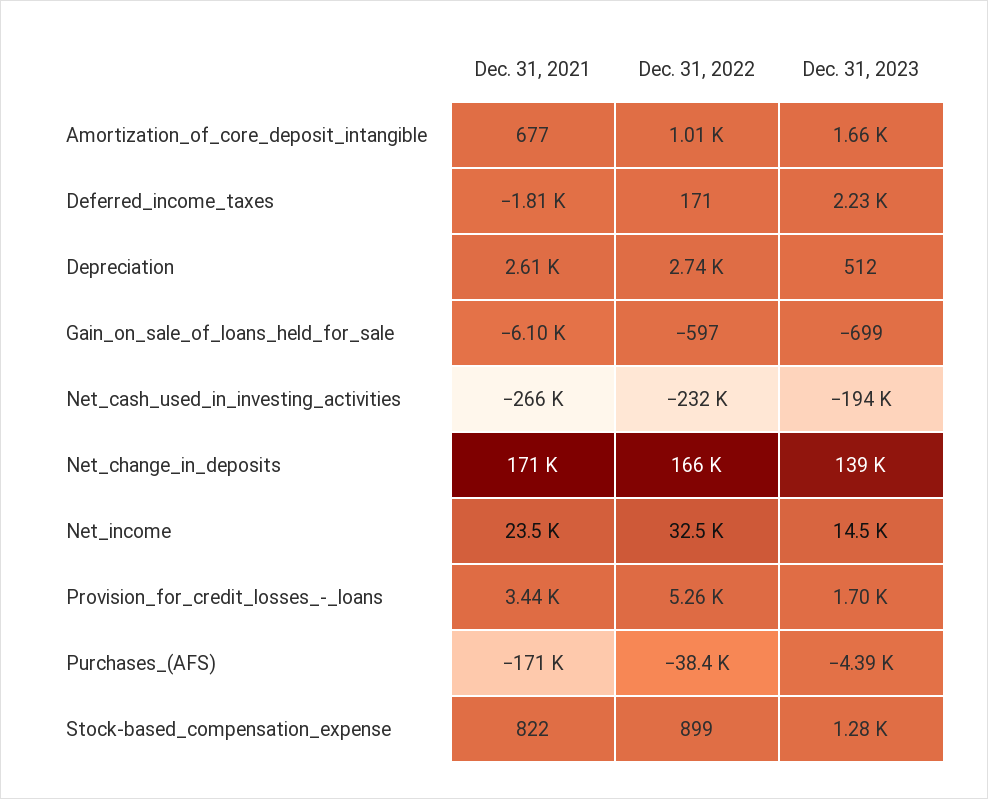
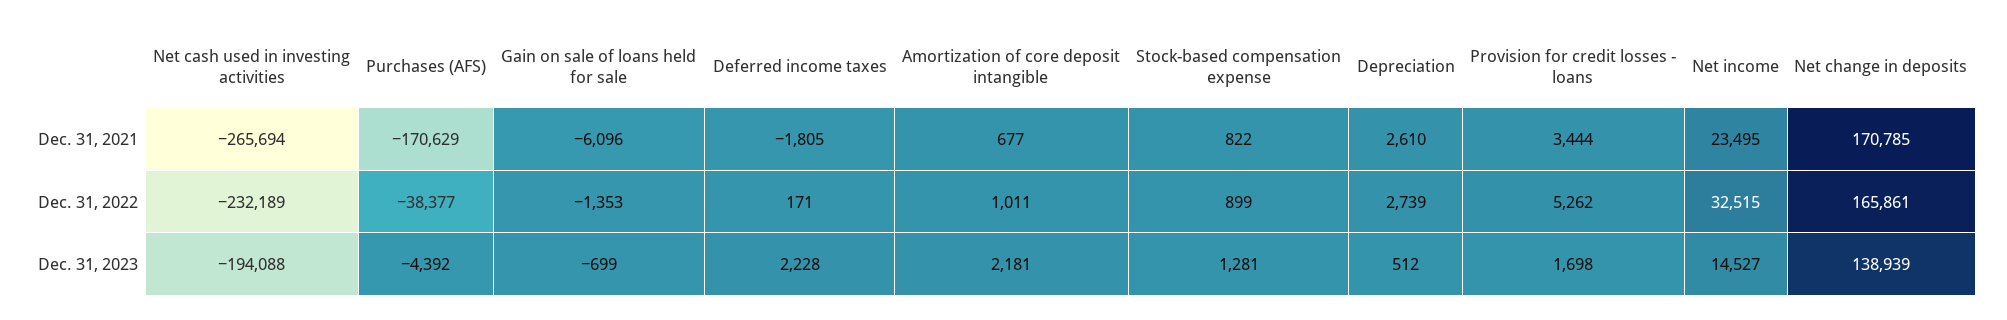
Dec. 31, 2023, Amortization_of_core_deposit_intangible: 1660 -> 2181
Dec. 31, 2022, Gain_on_sale_of_loans_held_for_sale: -597 -> -1353

